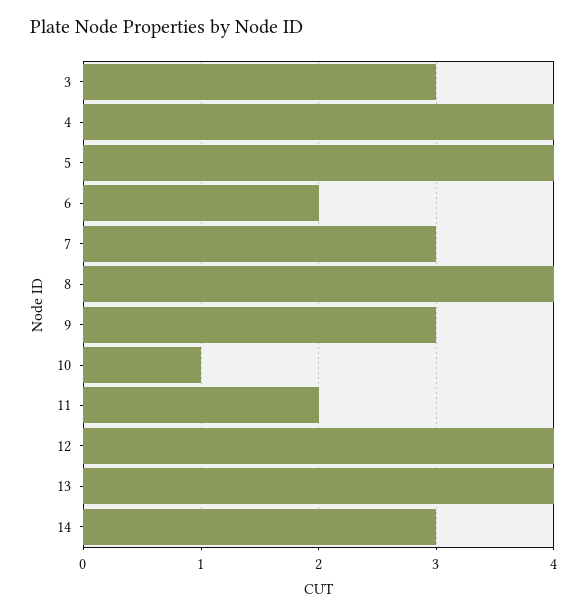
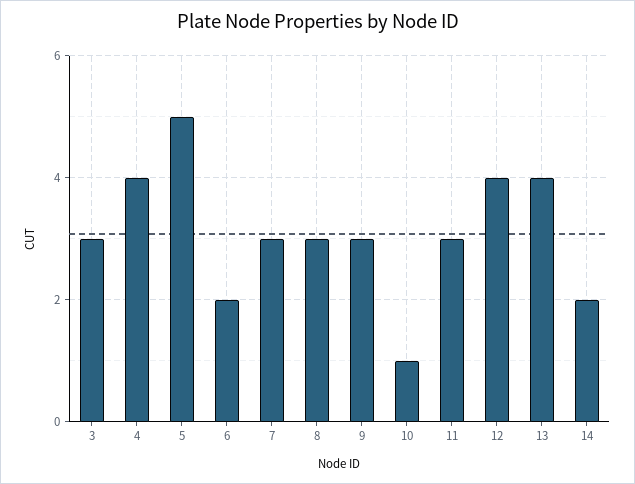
5: 4 -> 5
8: 4 -> 3
11: 2 -> 3
14: 3 -> 2

